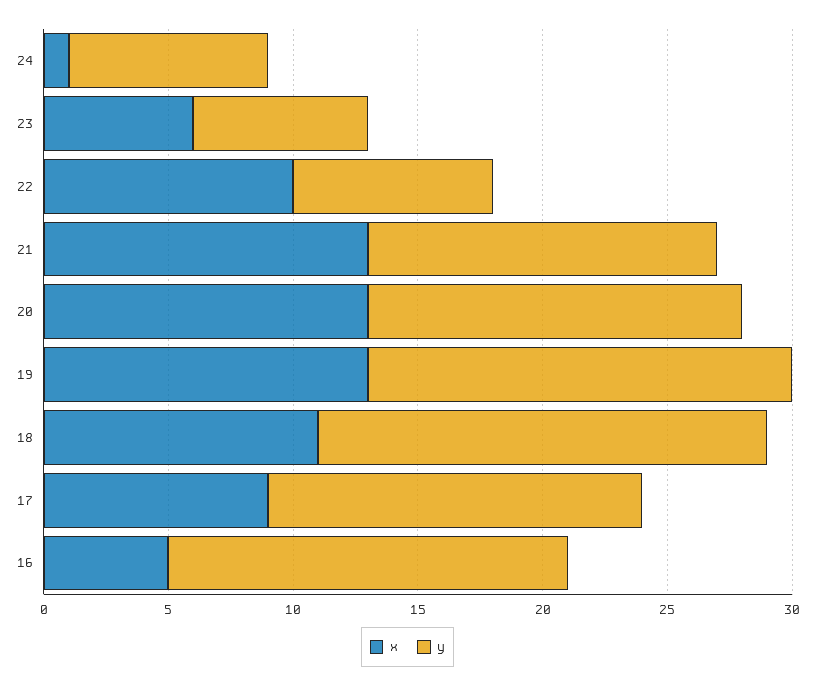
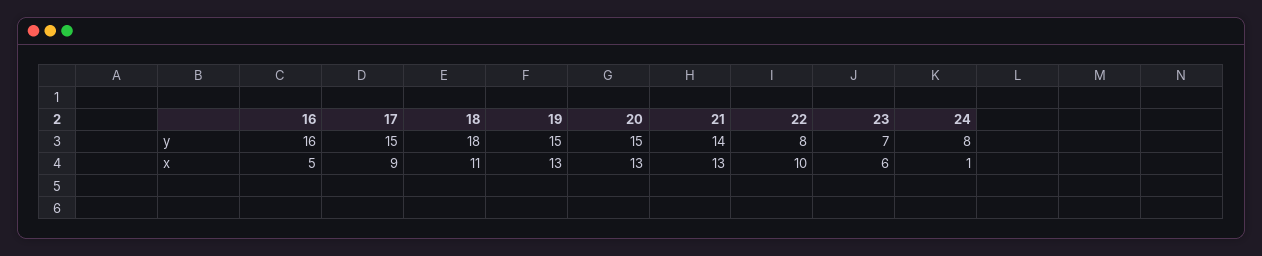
y, 19: 17 -> 15

